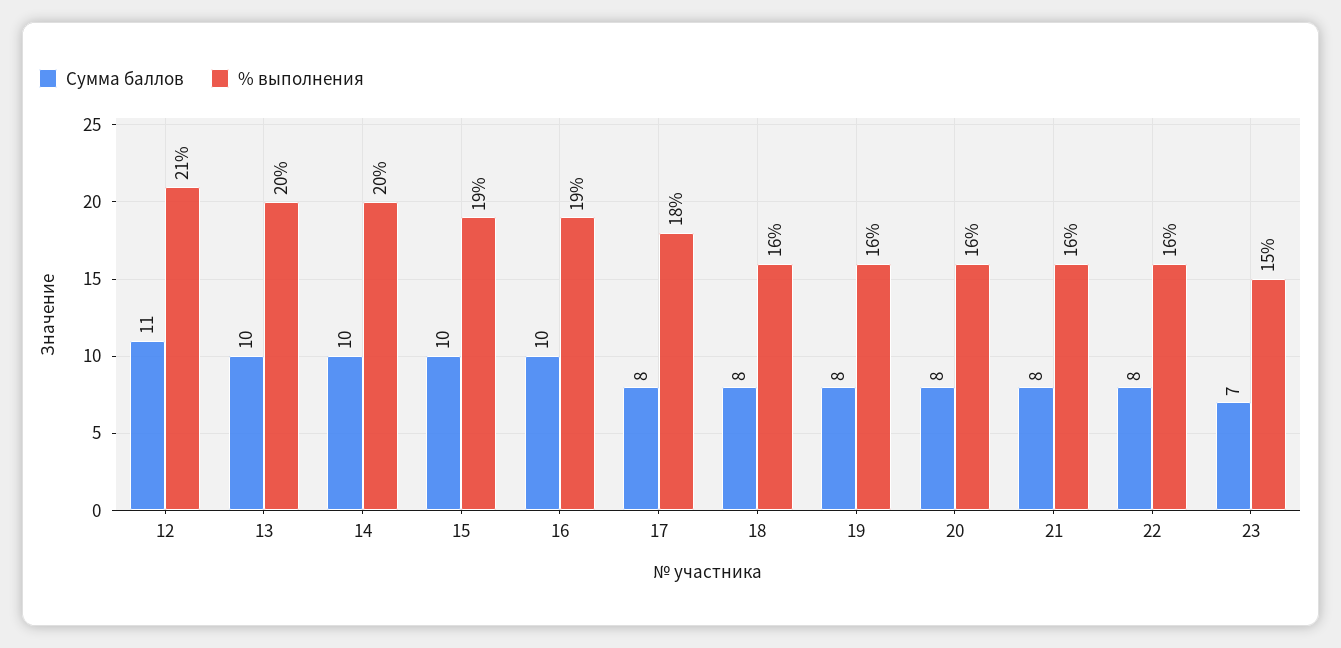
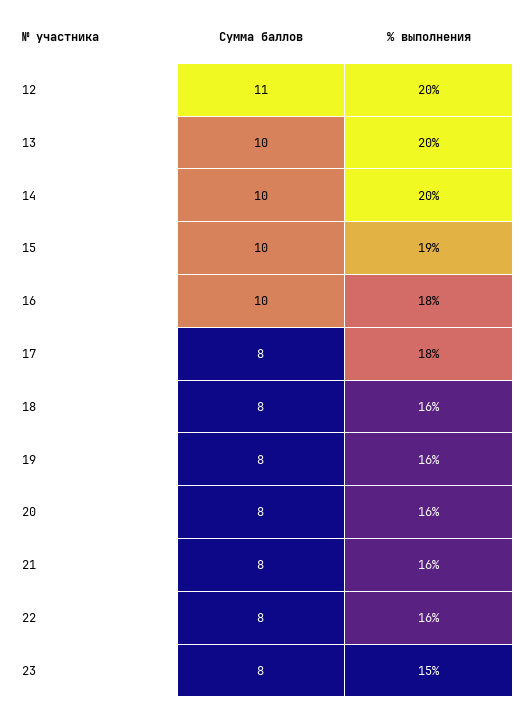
% выполнения, 12: 21 -> 20
% выполнения, 16: 19 -> 18
Сумма баллов, 23: 7 -> 8

